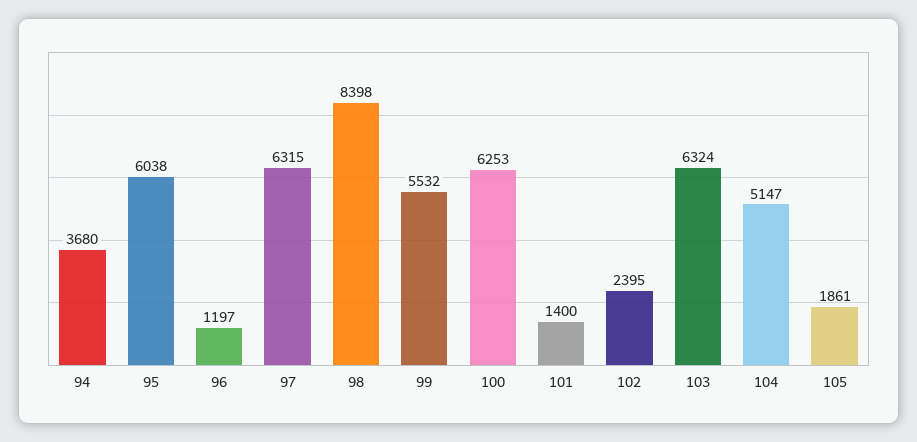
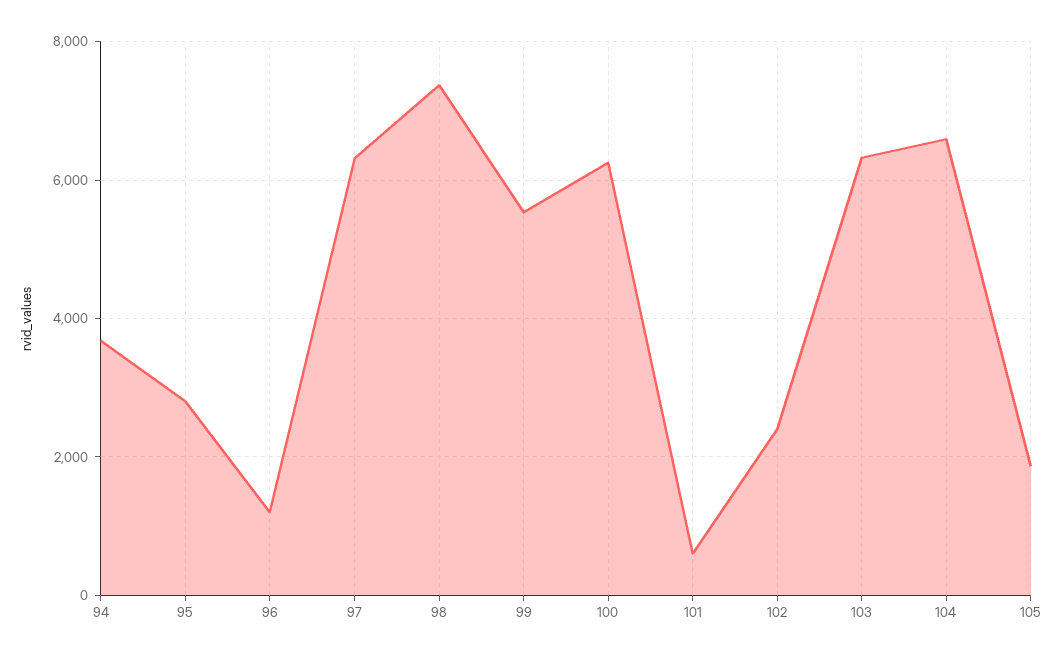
95: 6038 -> 2800
98: 8398 -> 7400
101: 1400 -> 600
104: 5147 -> 6600

